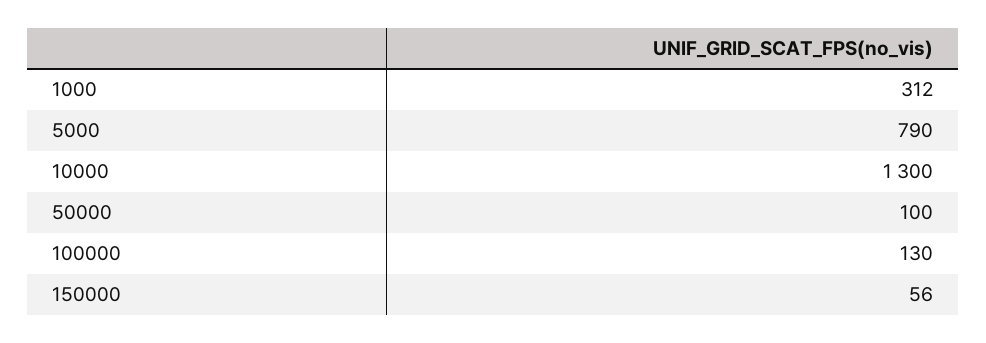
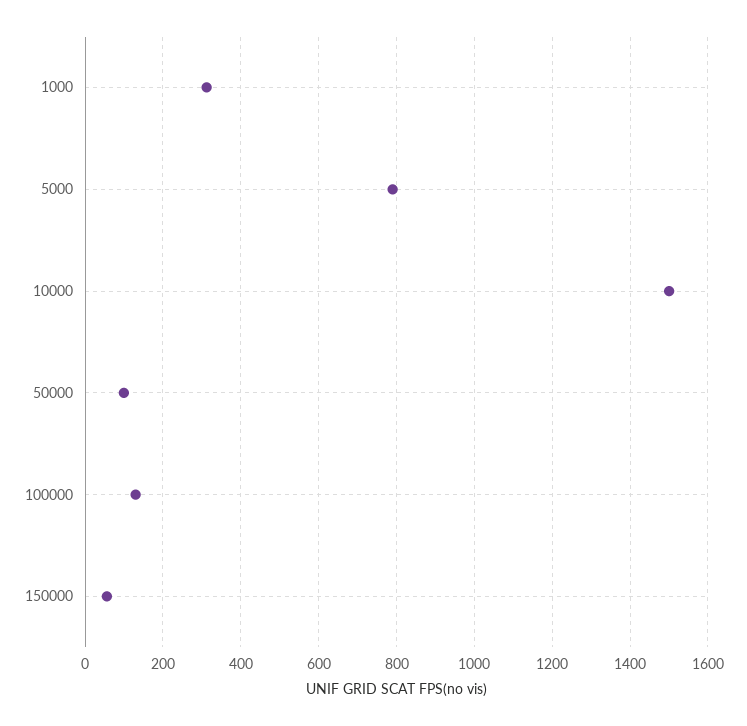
10000: 1300 -> 1500

